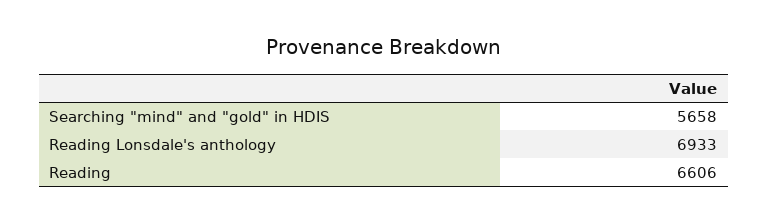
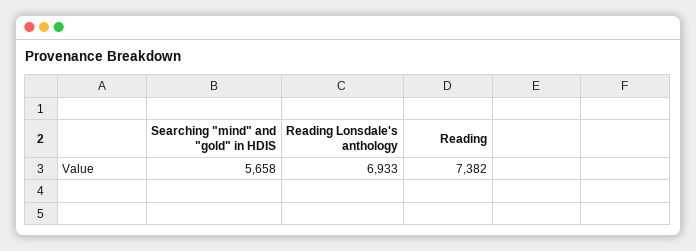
Reading: 6606 -> 7382

